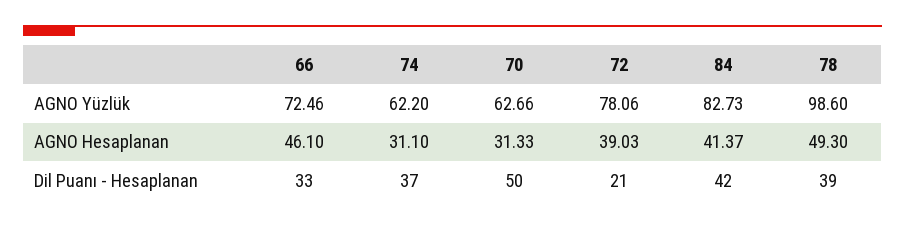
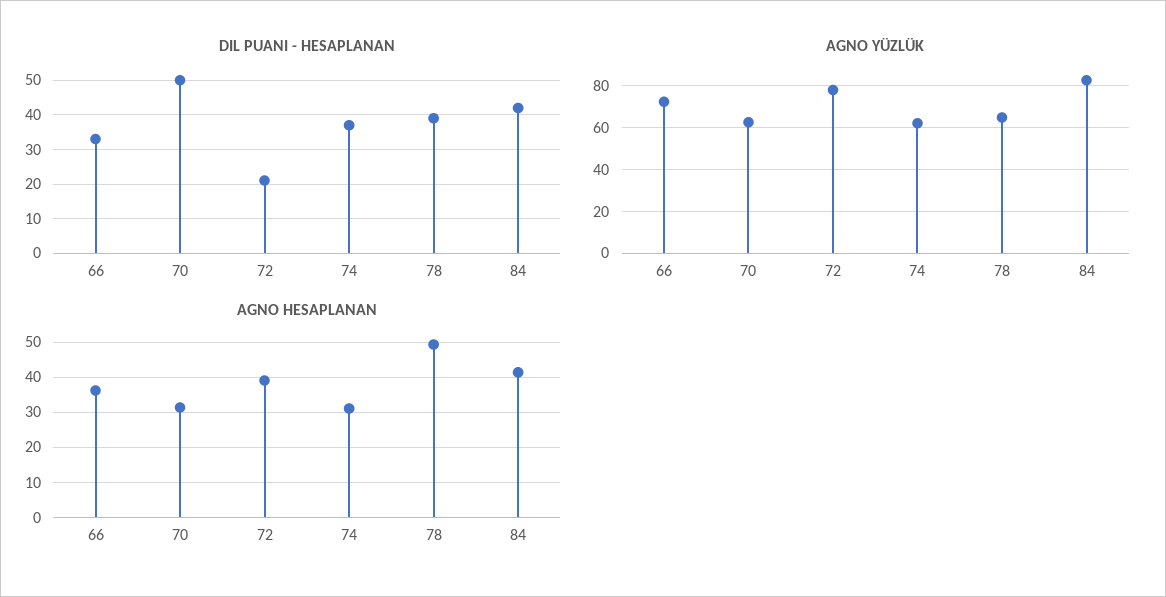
AGNO Yüzlük, 78: 98.6 -> 65
AGNO Hesaplanan, 66: 46.1 -> 36

